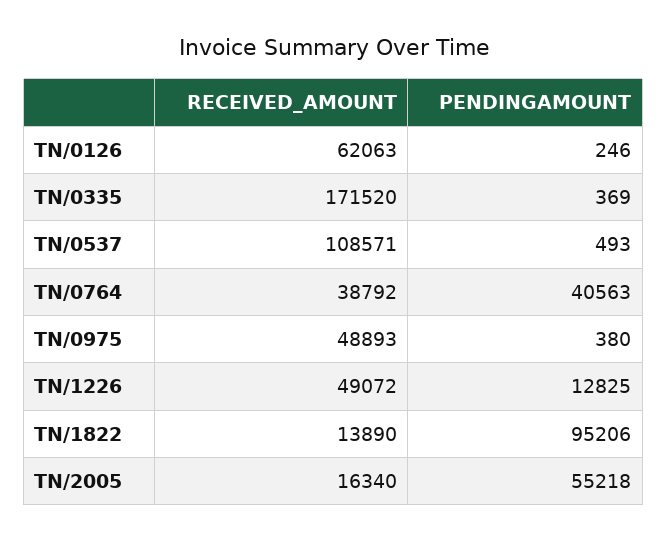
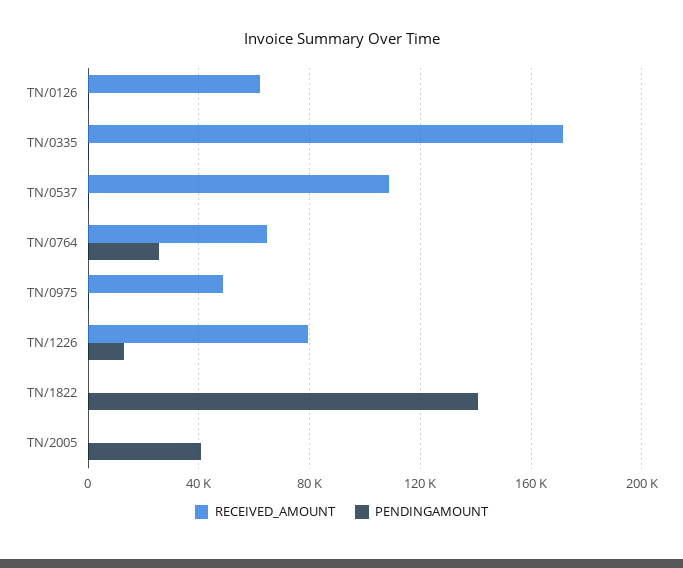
RECEIVED_AMOUNT, TN/0764: 38792 -> 65000
PENDINGAMOUNT, TN/0764: 40563 -> 25000
RECEIVED_AMOUNT, TN/1226: 49072 -> 80000
RECEIVED_AMOUNT, TN/1822: 13890 -> 0
PENDINGAMOUNT, TN/1822: 95206 -> 140000
RECEIVED_AMOUNT, TN/2005: 16340 -> 0
PENDINGAMOUNT, TN/2005: 55218 -> 40000

